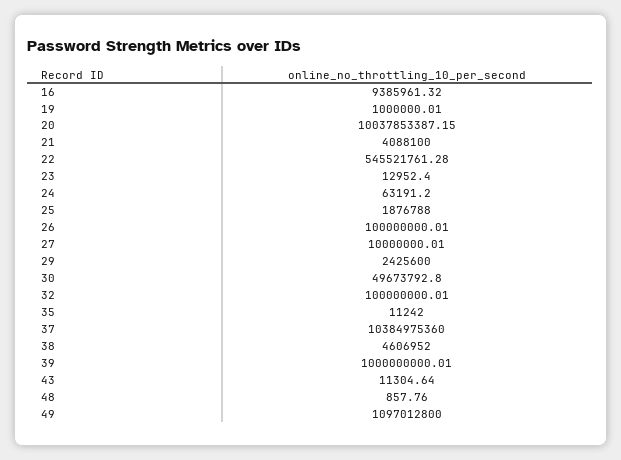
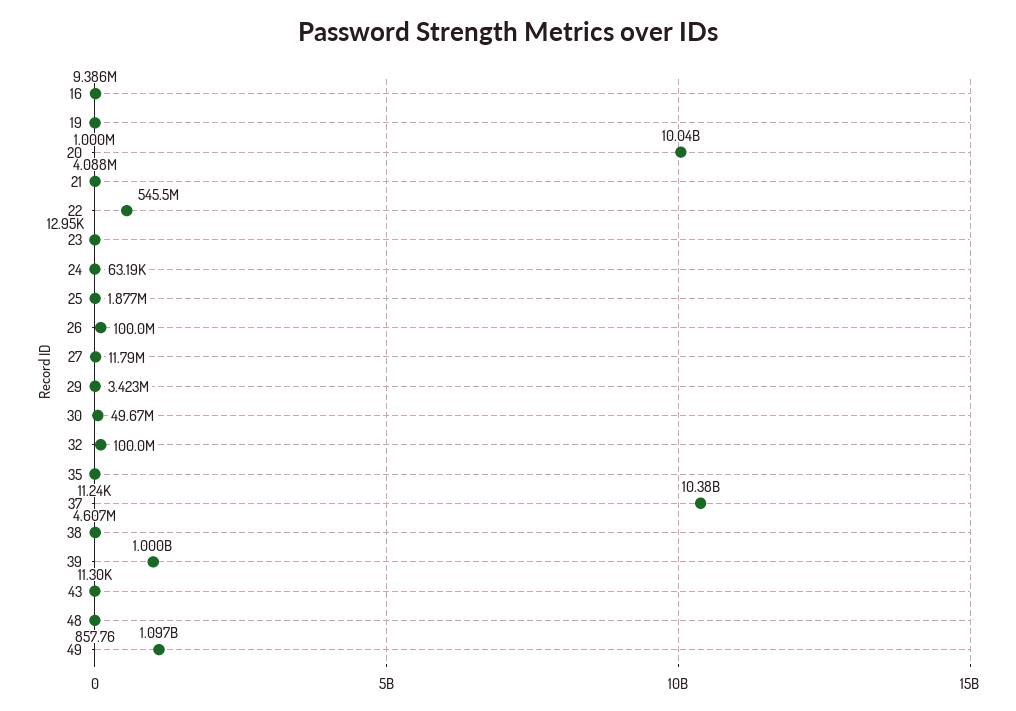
27: 10000000.01 -> 11790000
29: 2425600 -> 3423000

